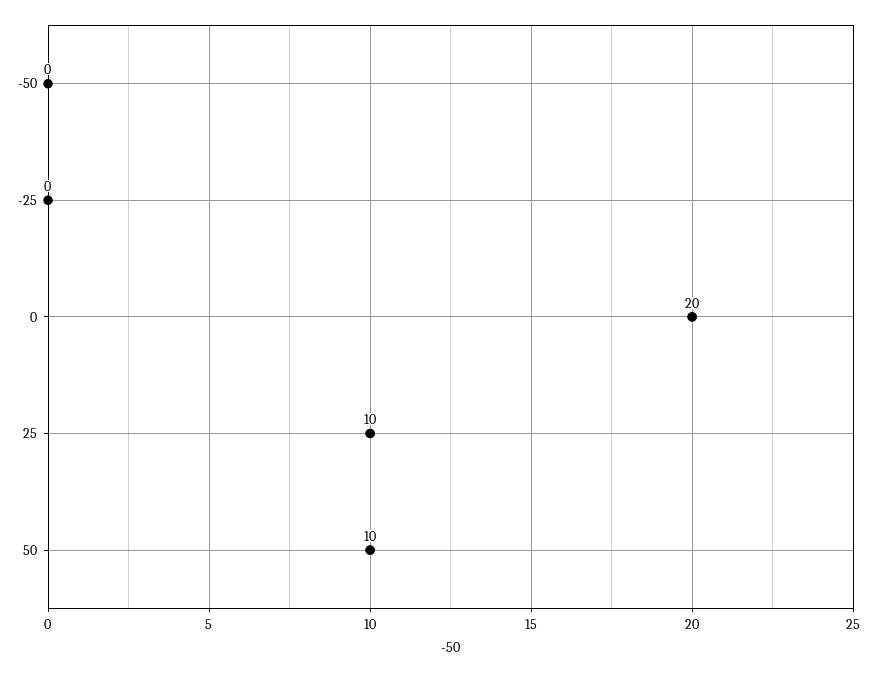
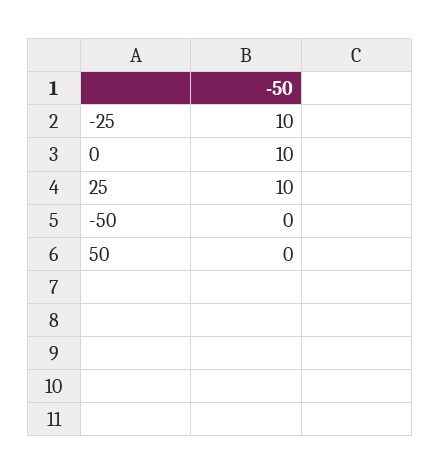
-25: 0 -> 10
0: 20 -> 10
50: 10 -> 0

